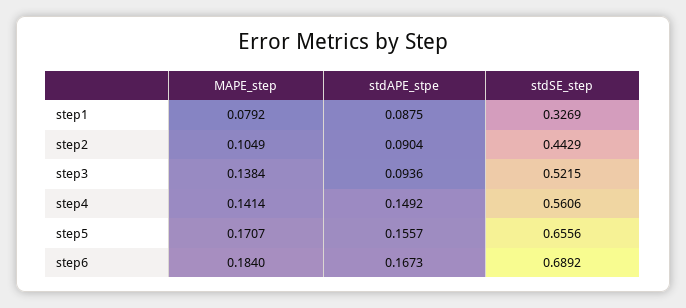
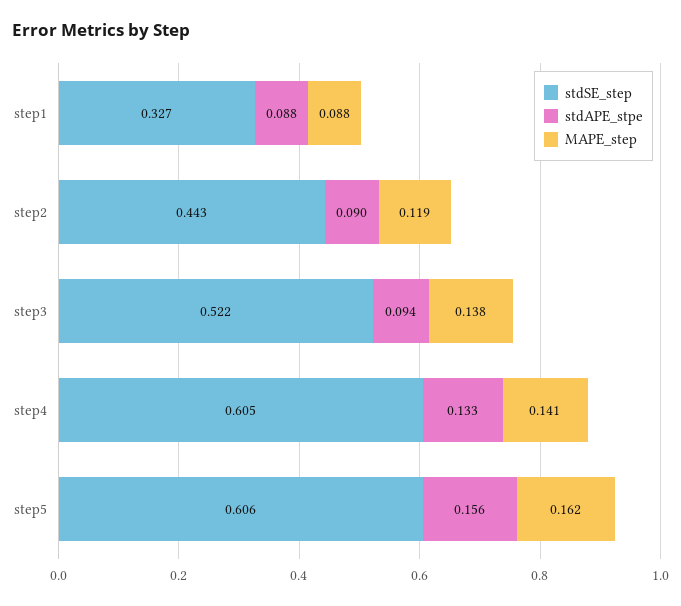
MAPE_step, step1: 0.0792 -> 0.088
MAPE_step, step2: 0.1049 -> 0.119
stdAPE_stpe, step4: 0.1492 -> 0.133
stdSE_step, step4: 0.5606 -> 0.605
MAPE_step, step5: 0.1707 -> 0.162
stdSE_step, step5: 0.6556 -> 0.606
MAPE_step, step6: 0.184 -> none
stdAPE_stpe, step6: 0.1673 -> none
stdSE_step, step6: 0.6892 -> none

